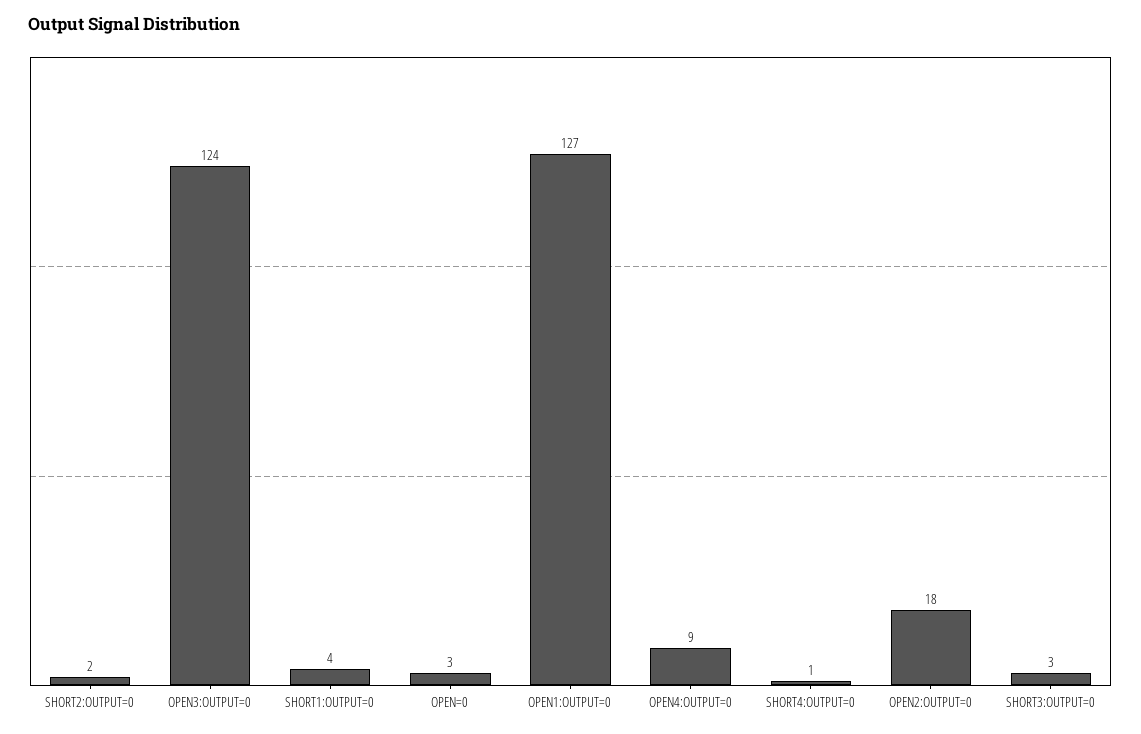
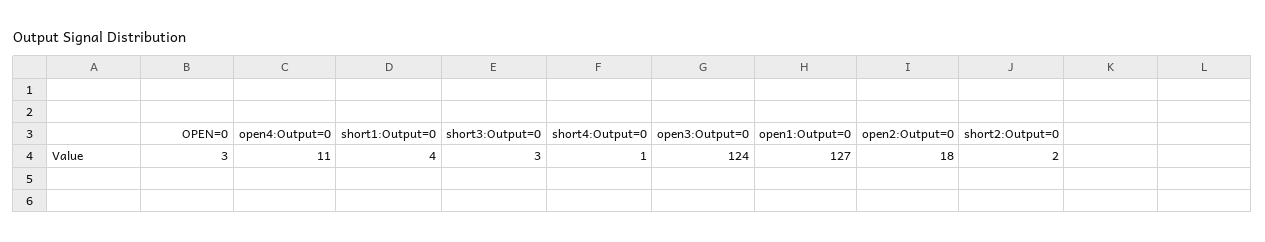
OPEN4:OUTPUT=0: 9 -> 11

